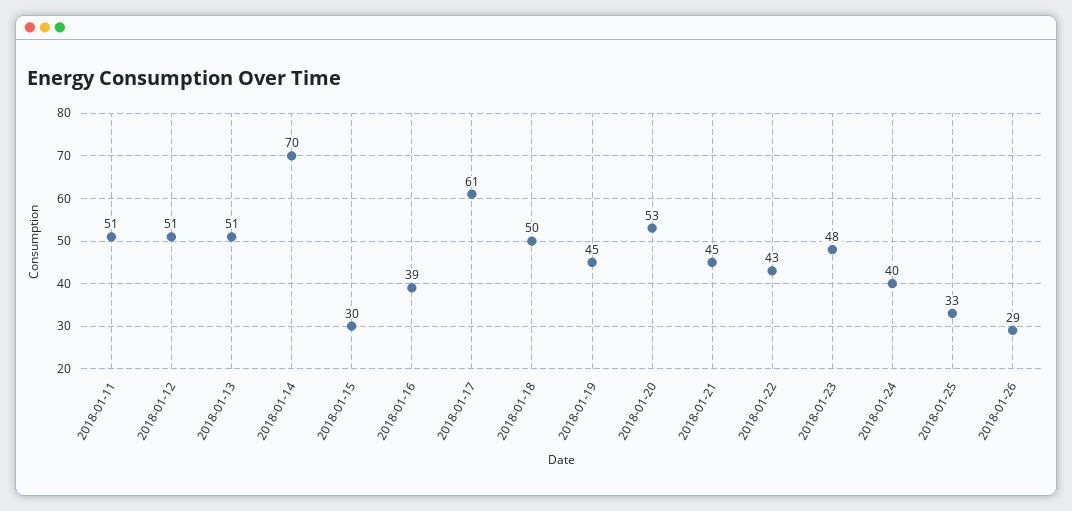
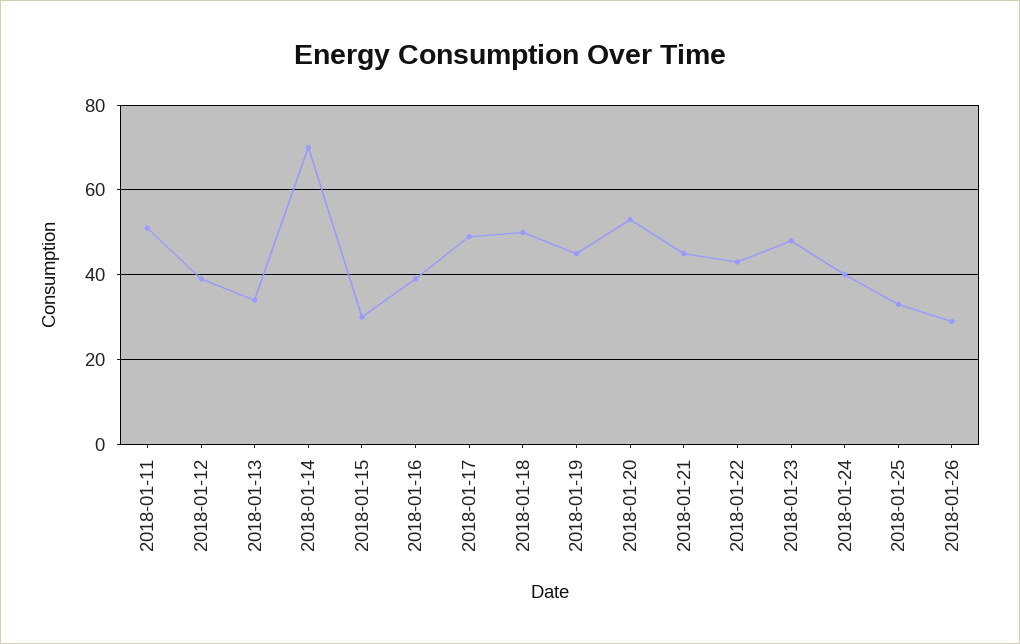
2018-01-12: 51 -> 40
2018-01-13: 51 -> 35
2018-01-17: 61 -> 50

